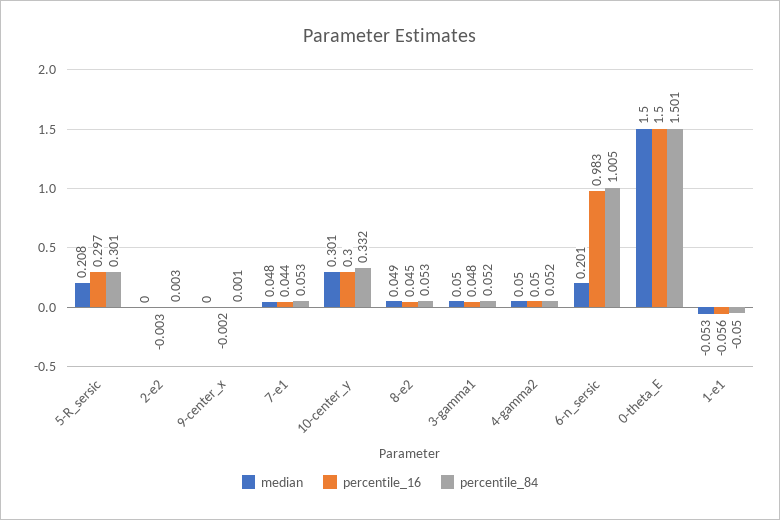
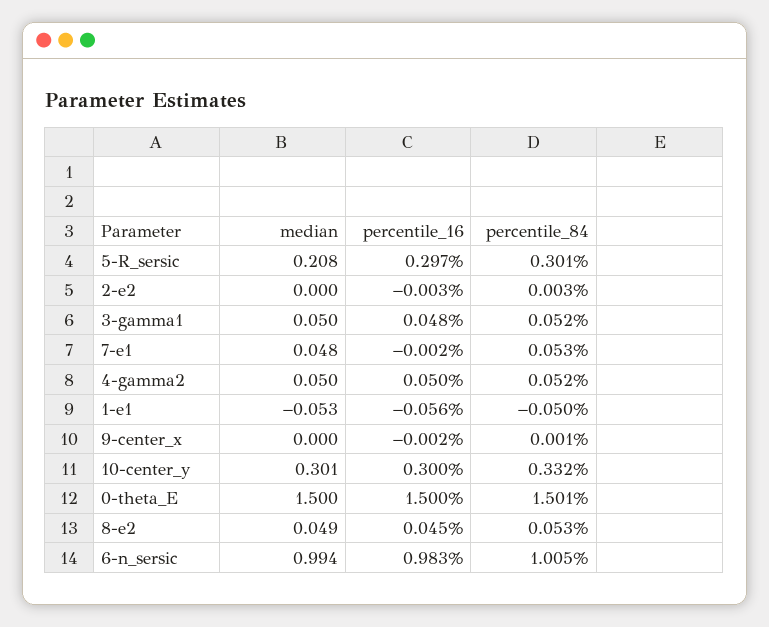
percentile_16, 7-e1: 0.044 -> -0.002
median, 6-n_sersic: 0.201 -> 0.994

